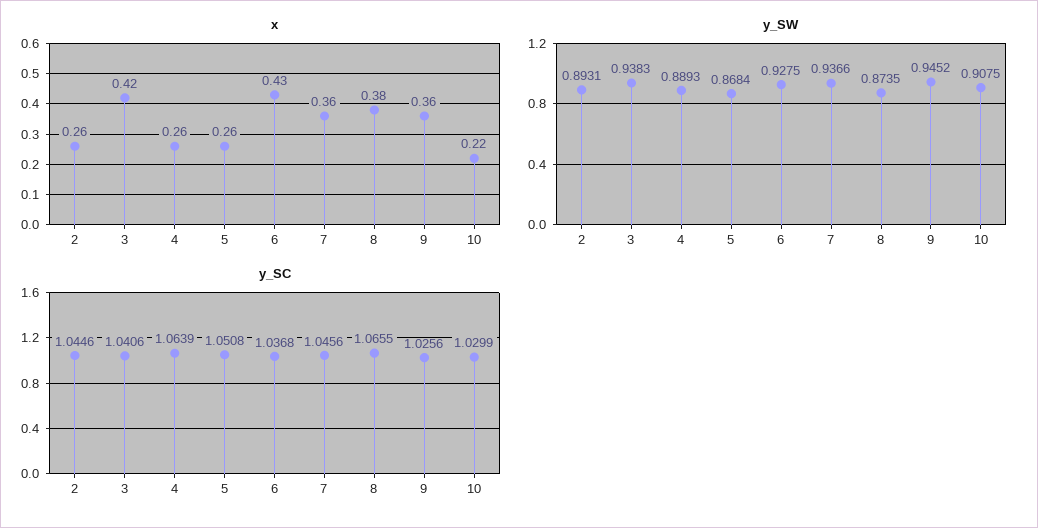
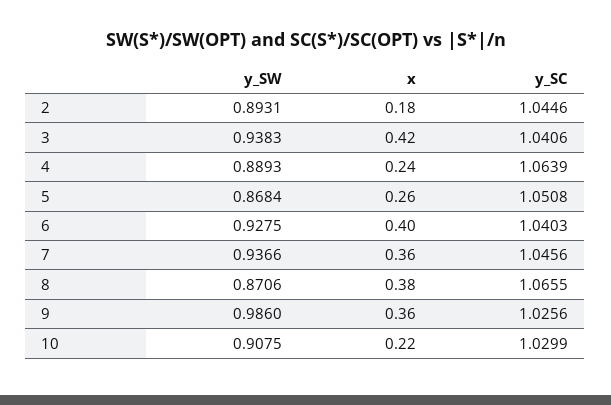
x, 2: 0.26 -> 0.18
x, 4: 0.26 -> 0.24
x, 6: 0.43 -> 0.4
y_SW, 8: 0.8735 -> 0.8706
y_SW, 9: 0.9452 -> 0.986
y_SC, 6: 1.0368 -> 1.0403

